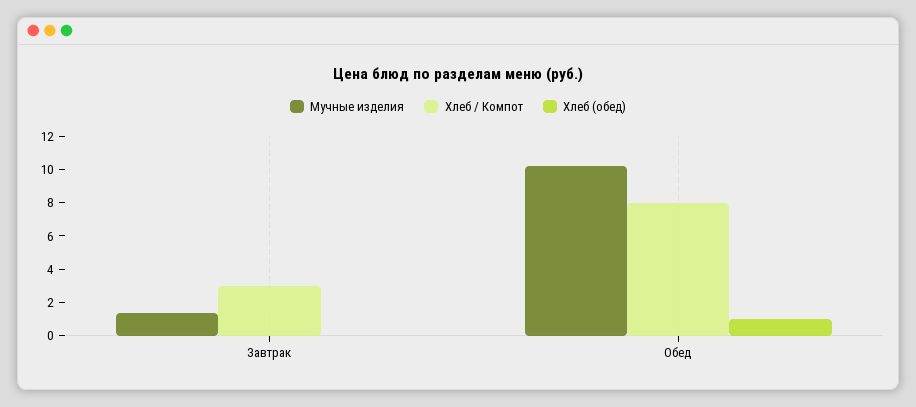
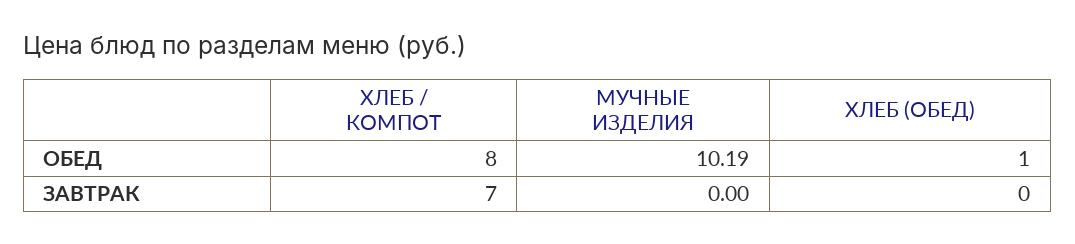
Мучные изделия, Завтрак: 1.5 -> 0
Хлеб / Компот, Завтрак: 3 -> 7

